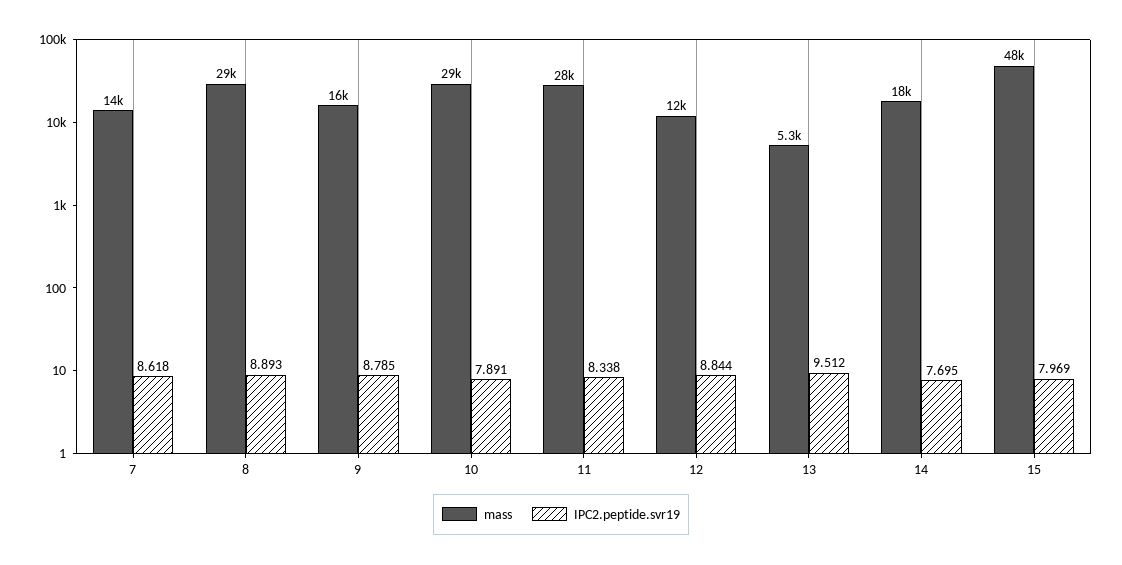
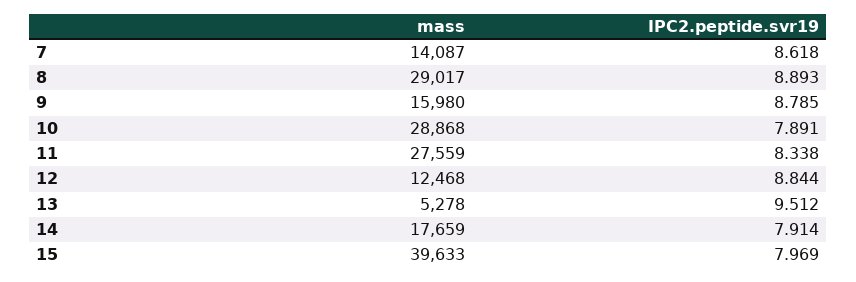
IPC2.peptide.svr19, 14: 7.695 -> 7.914
mass, 15: 48000 -> 39633

